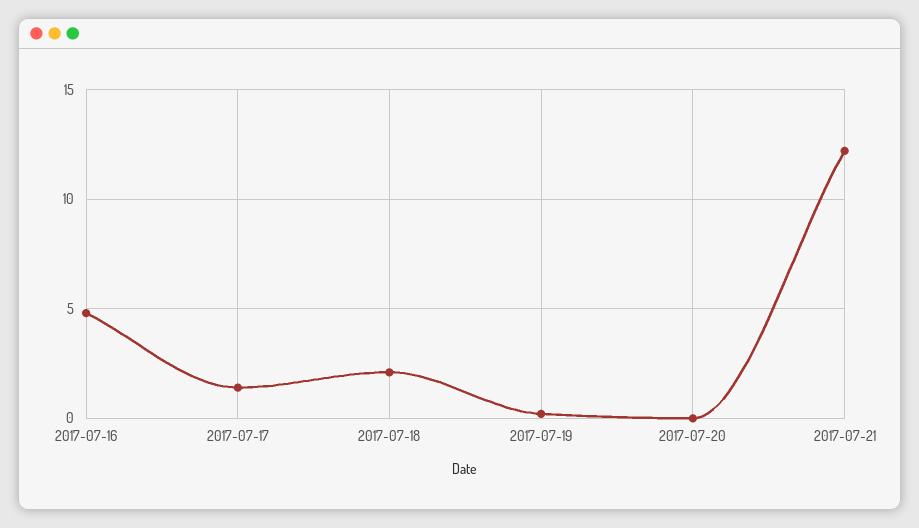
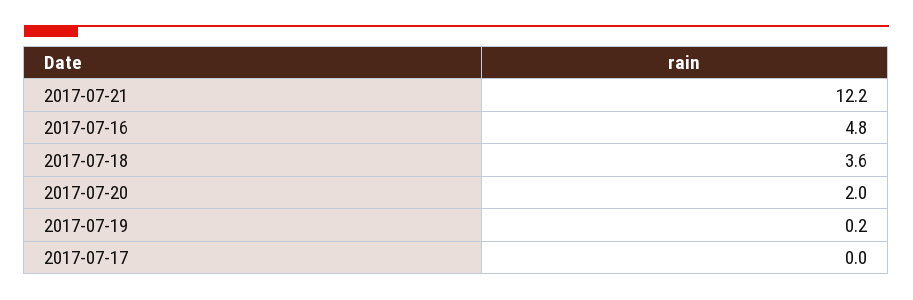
2017-07-17: 1.5 -> 0
2017-07-18: 2 -> 3.6
2017-07-20: 0 -> 2

